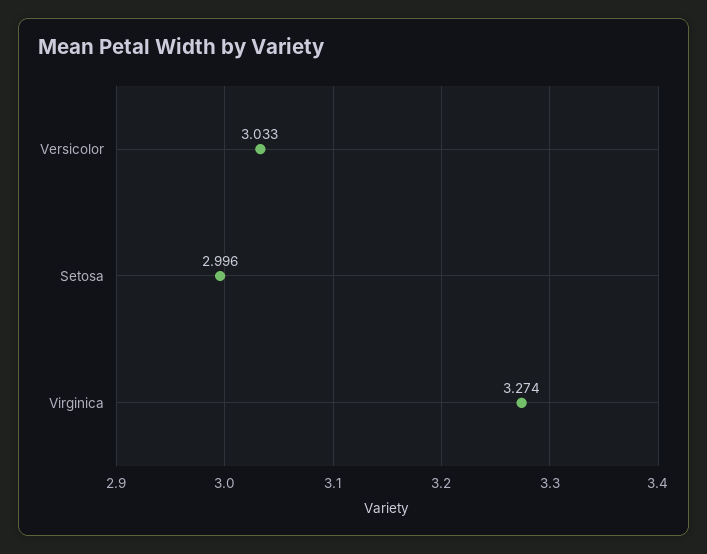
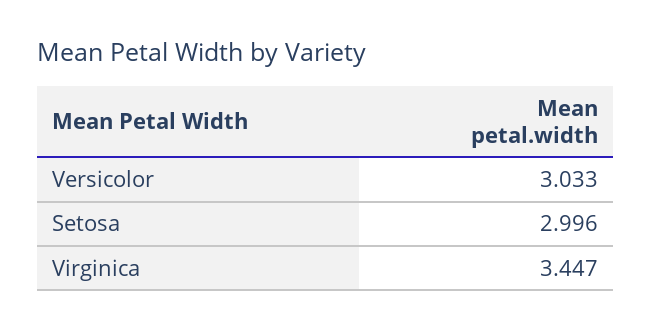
Virginica: 3.274 -> 3.447

